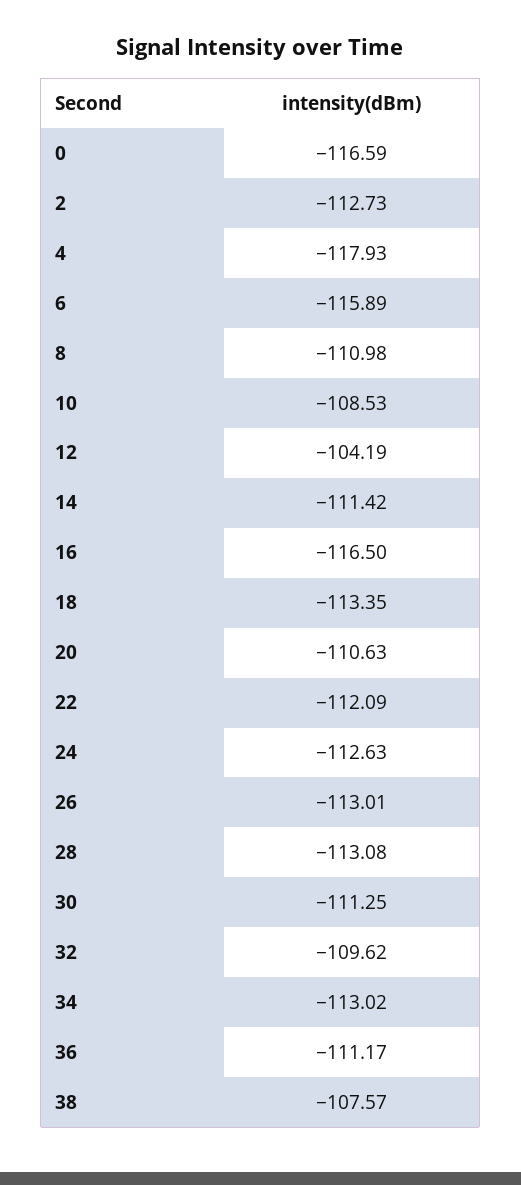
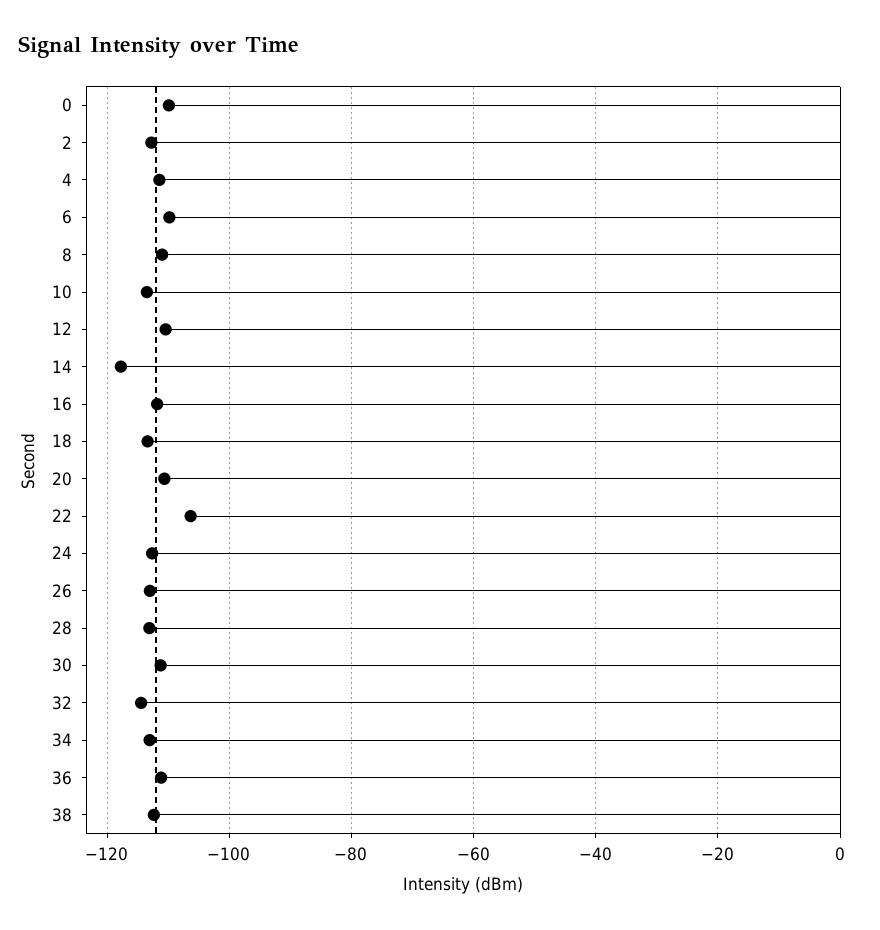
0: -116.59 -> -110
4: -117.93 -> -112
6: -115.89 -> -110
10: -108.53 -> -114
12: -104.19 -> -110
14: -111.42 -> -118
16: -116.5 -> -112
22: -112.09 -> -106
32: -109.62 -> -114
38: -107.57 -> -112

